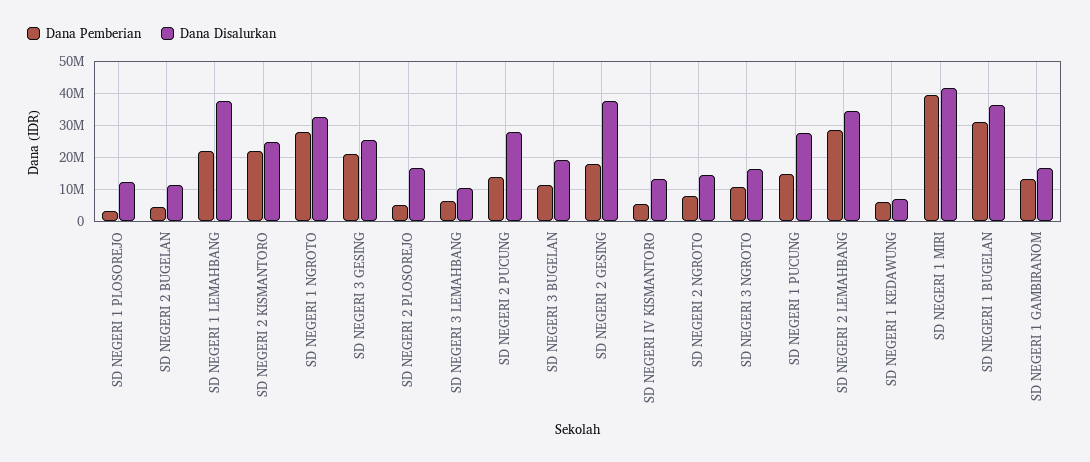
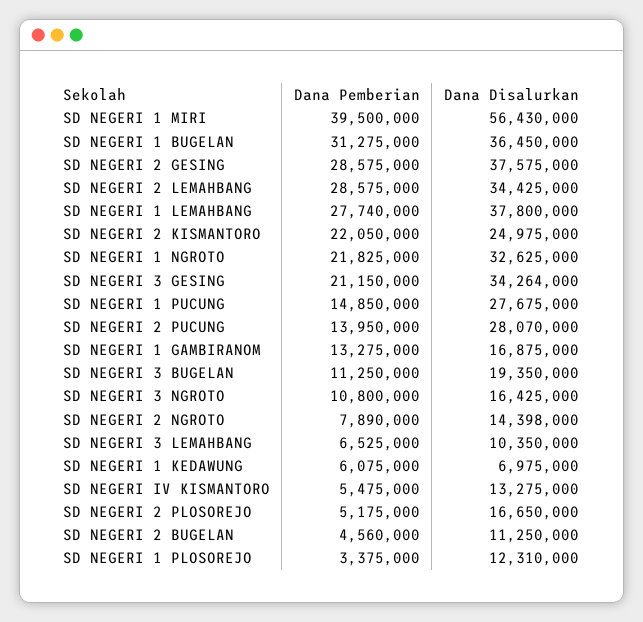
Dana Pemberian, SD NEGERI 1 LEMAHBANG: 22000000 -> 27740000
Dana Pemberian, SD NEGERI 1 NGROTO: 28000000 -> 21825000
Dana Disalurkan, SD NEGERI 3 GESING: 26000000 -> 34264000
Dana Pemberian, SD NEGERI 2 GESING: 18000000 -> 28575000
Dana Disalurkan, SD NEGERI 1 MIRI: 42000000 -> 56430000

